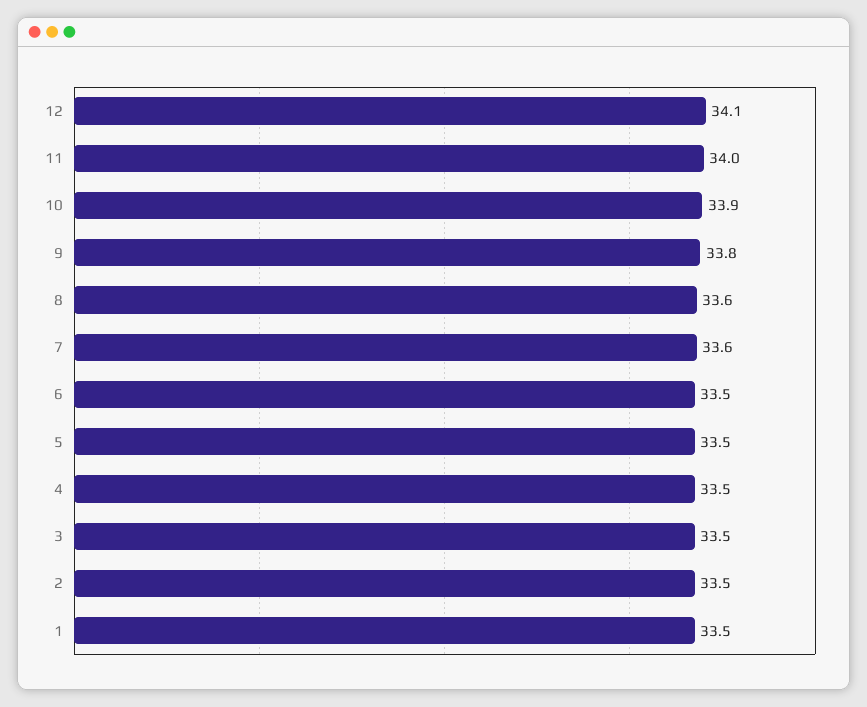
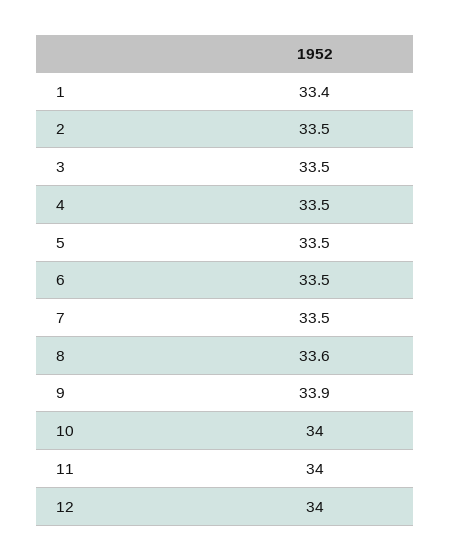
12: 34.1 -> 34
10: 33.9 -> 34
9: 33.8 -> 33.9
7: 33.6 -> 33.5
1: 33.5 -> 33.4

